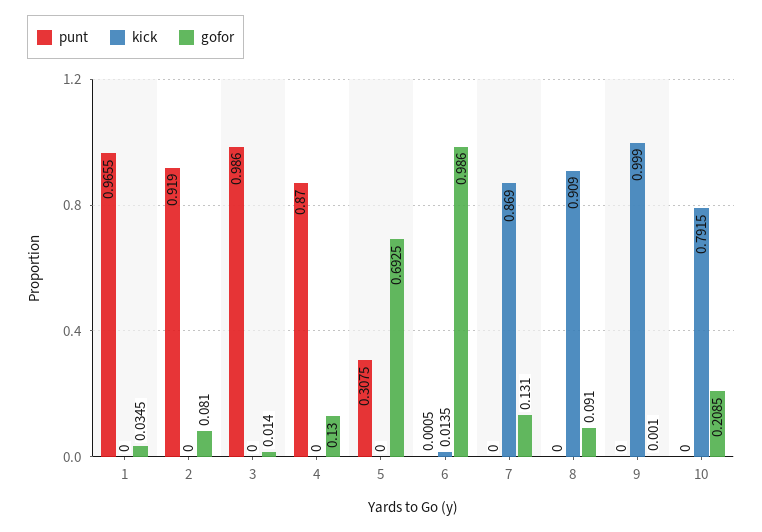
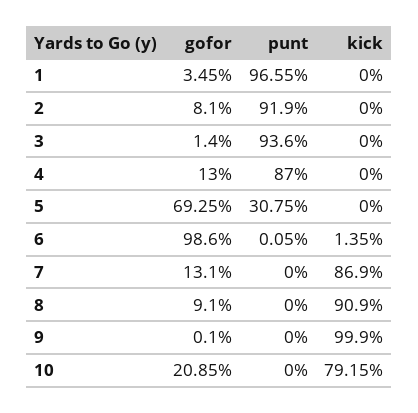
punt, 3: 0.986 -> 0.936

